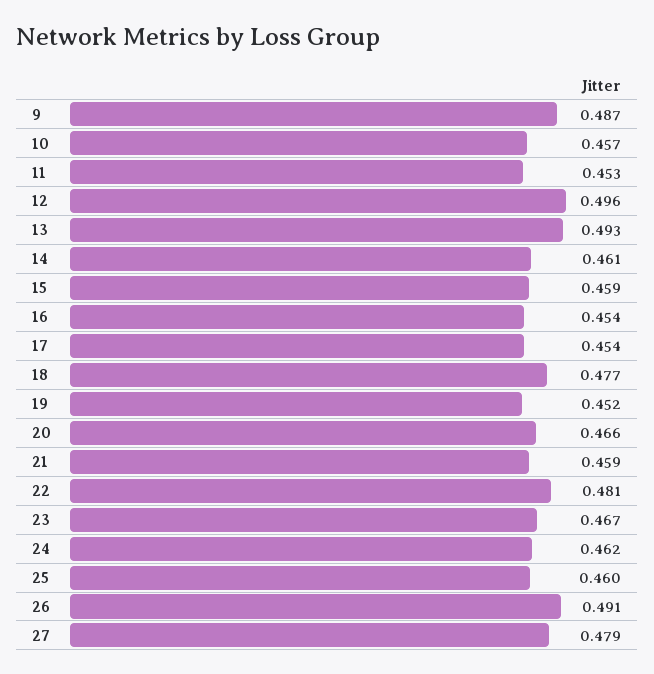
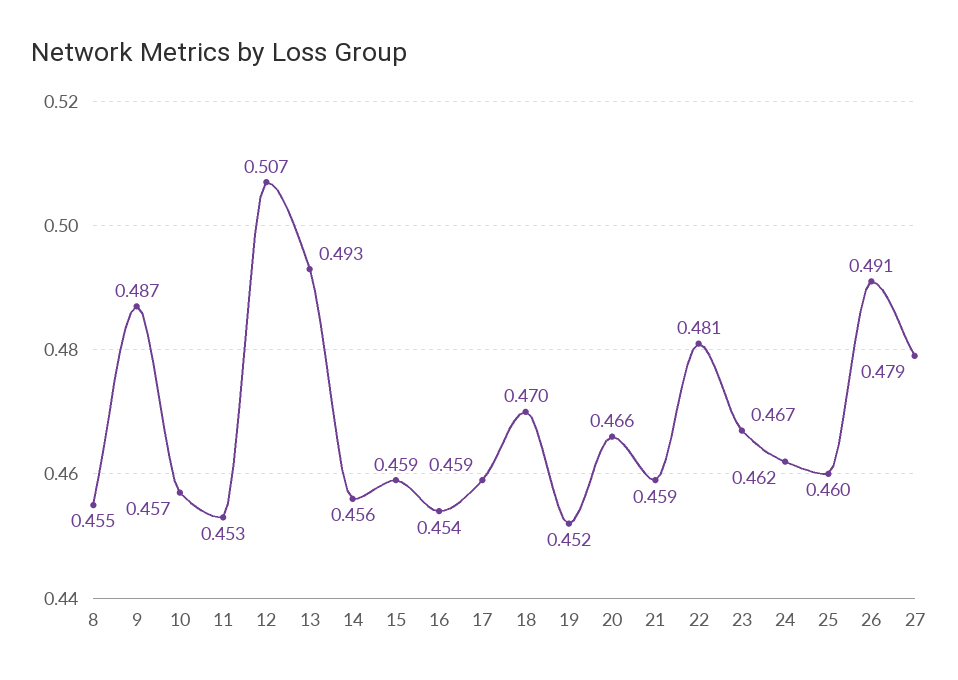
12: 0.496 -> 0.507
14: 0.461 -> 0.456
17: 0.454 -> 0.459
18: 0.477 -> 0.47
8: none -> 0.455

